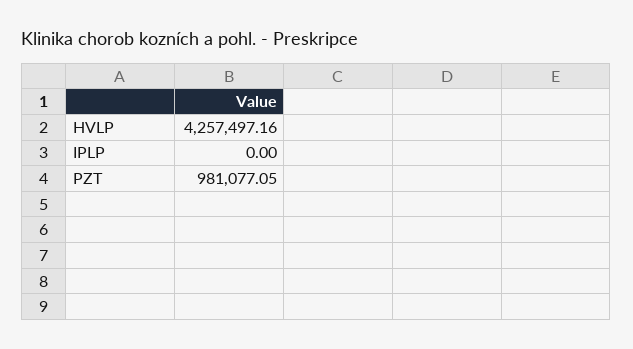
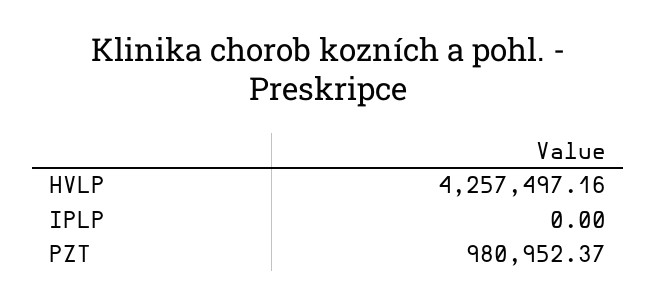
PZT: 981077.05 -> 980952.37

